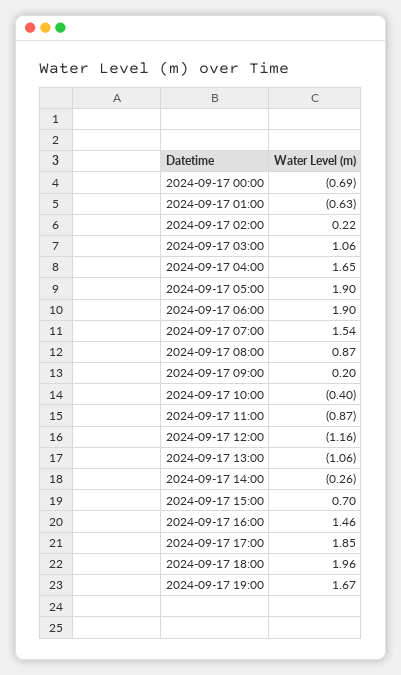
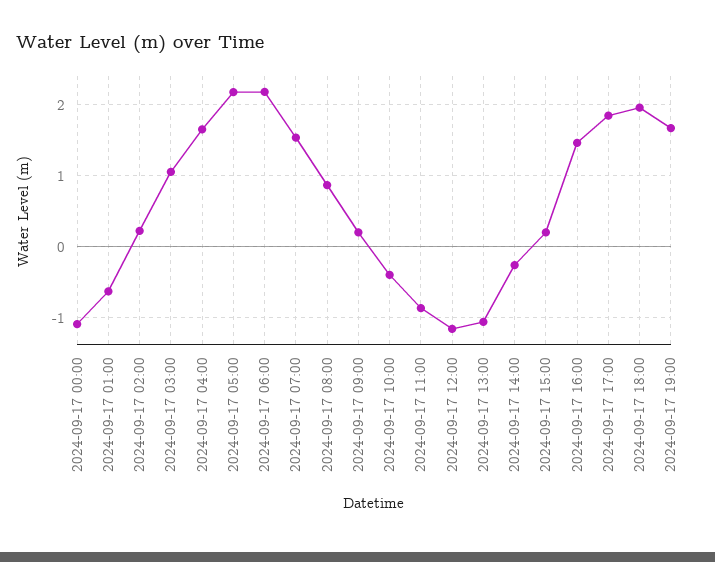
2024-09-17 00:00: -0.69 -> -1.1
2024-09-17 05:00: 1.9 -> 2.2
2024-09-17 06:00: 1.9 -> 2.2
2024-09-17 15:00: 0.7 -> 0.2

